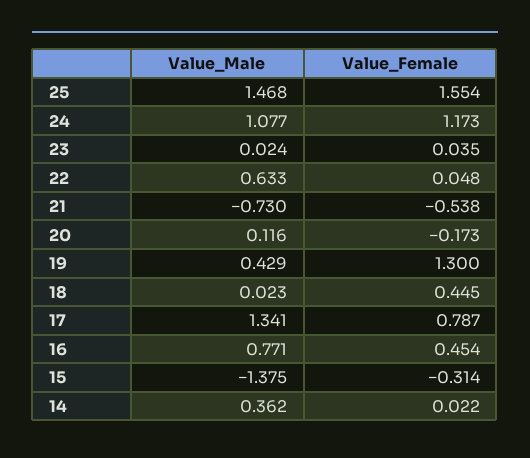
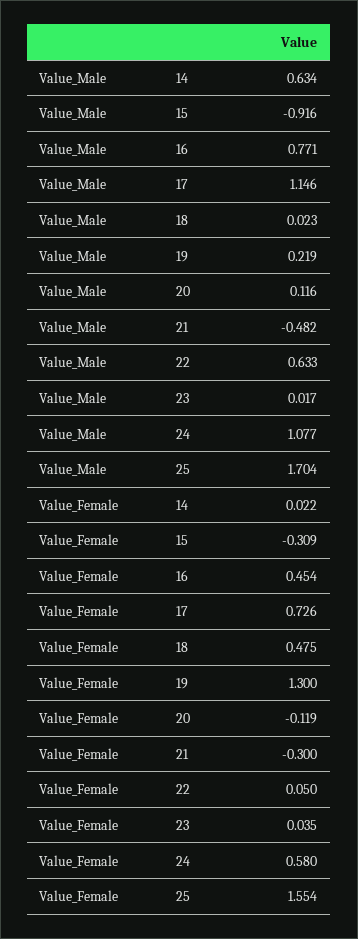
Value_Male, 25: 1.468 -> 1.704
Value_Female, 24: 1.173 -> 0.58
Value_Male, 23: 0.024 -> 0.017
Value_Female, 22: 0.048 -> 0.05
Value_Male, 21: -0.73 -> -0.482
Value_Female, 21: -0.538 -> -0.3
Value_Female, 20: -0.173 -> -0.119
Value_Male, 19: 0.429 -> 0.219
Value_Female, 18: 0.445 -> 0.475
Value_Male, 17: 1.341 -> 1.146
Value_Female, 17: 0.787 -> 0.726
Value_Male, 15: -1.375 -> -0.916
Value_Female, 15: -0.314 -> -0.309
Value_Male, 14: 0.362 -> 0.634

